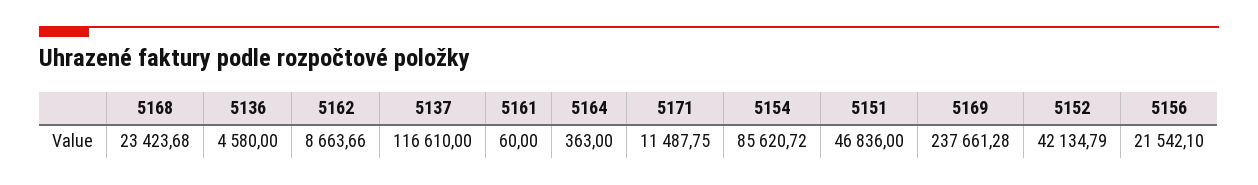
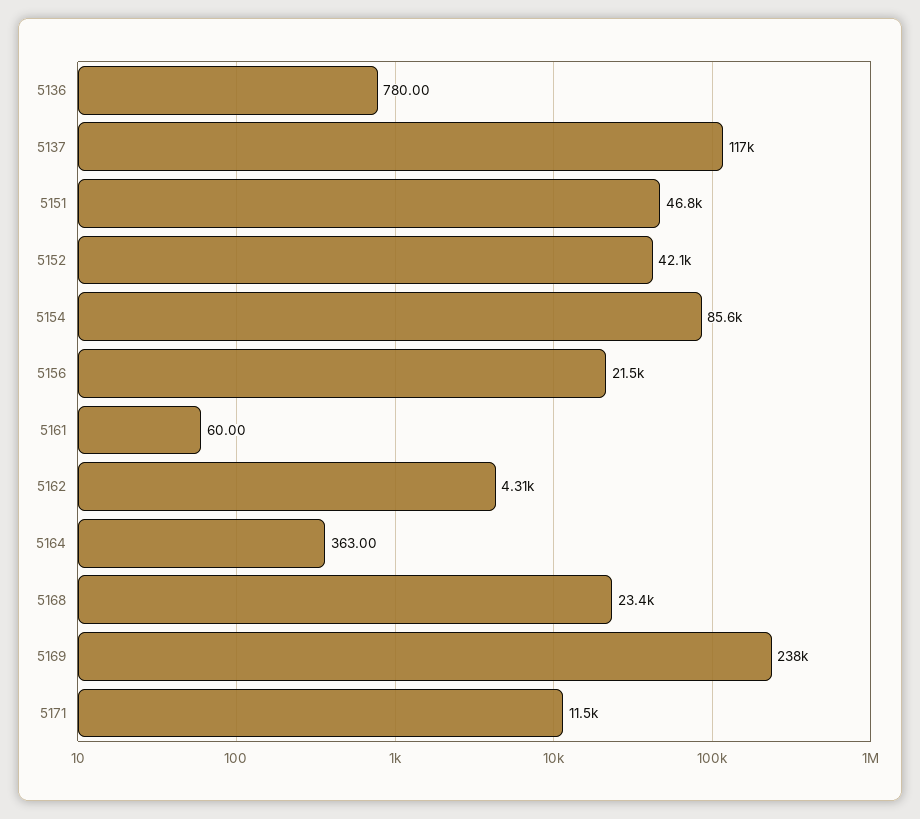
5136: 4580 -> 780
5162: 8663.66 -> 4310

